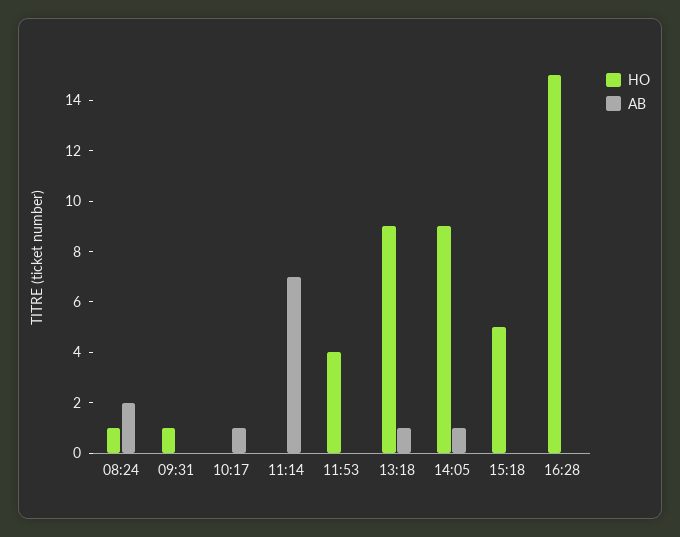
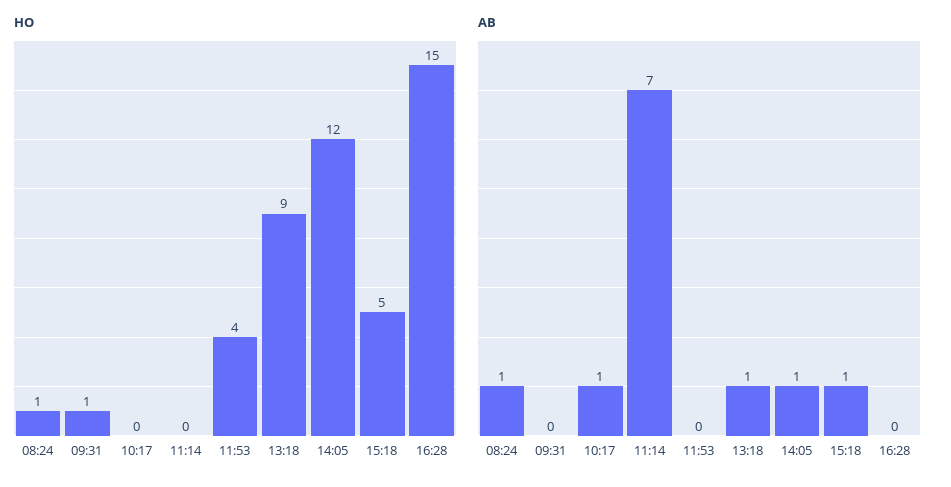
AB, 08:24: 2 -> 1
HO, 14:05: 9 -> 12
AB, 15:18: 0 -> 1

